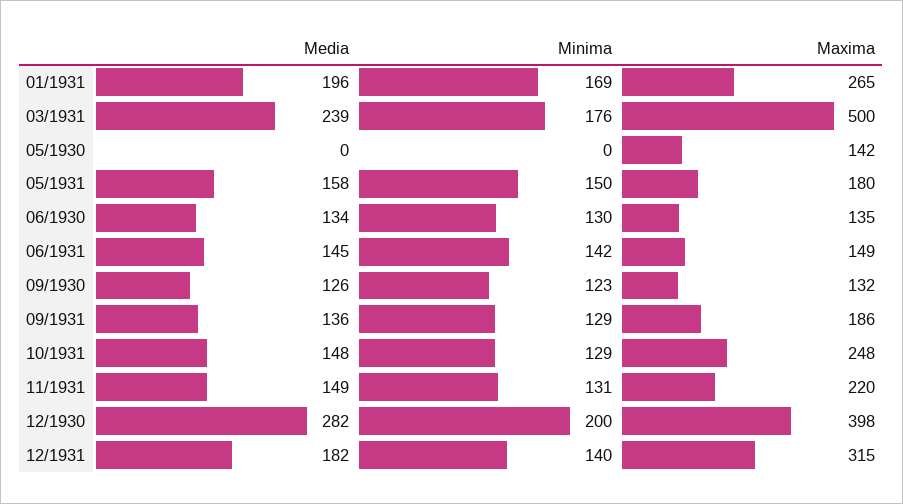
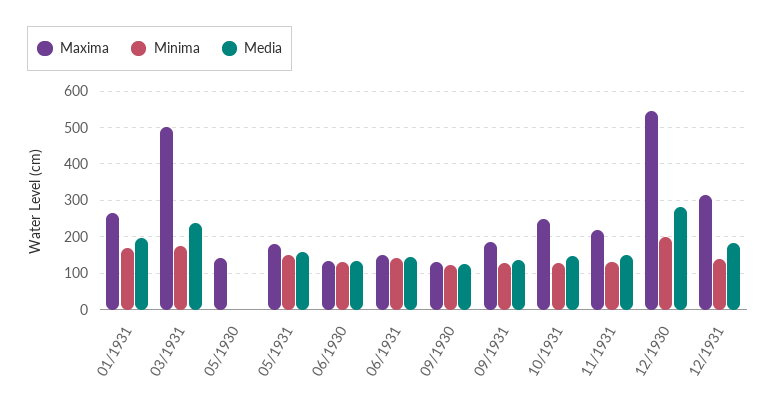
Maxima, 12/1930: 398 -> 540

